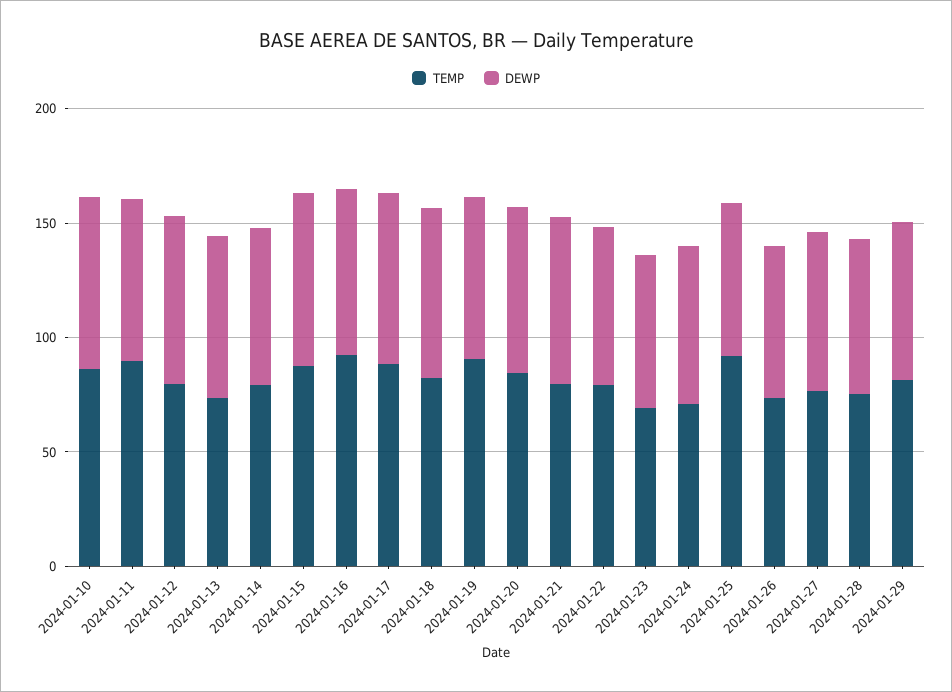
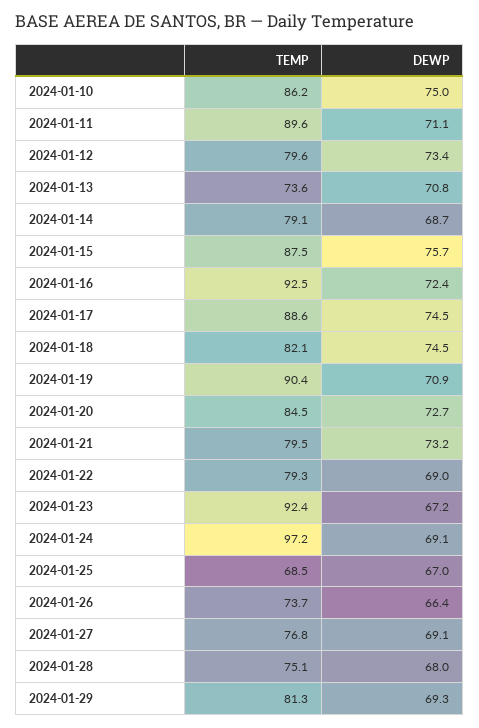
TEMP, 2024-01-23: 70 -> 92.4
TEMP, 2024-01-24: 70 -> 97.2
TEMP, 2024-01-25: 90 -> 68.5

